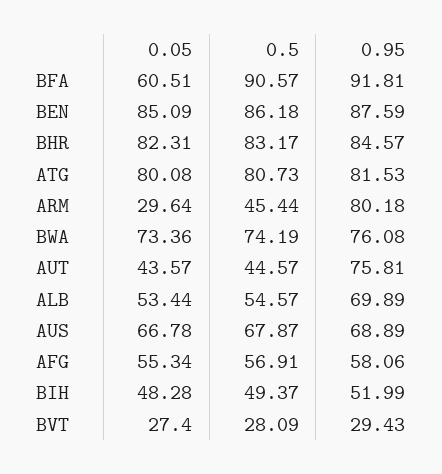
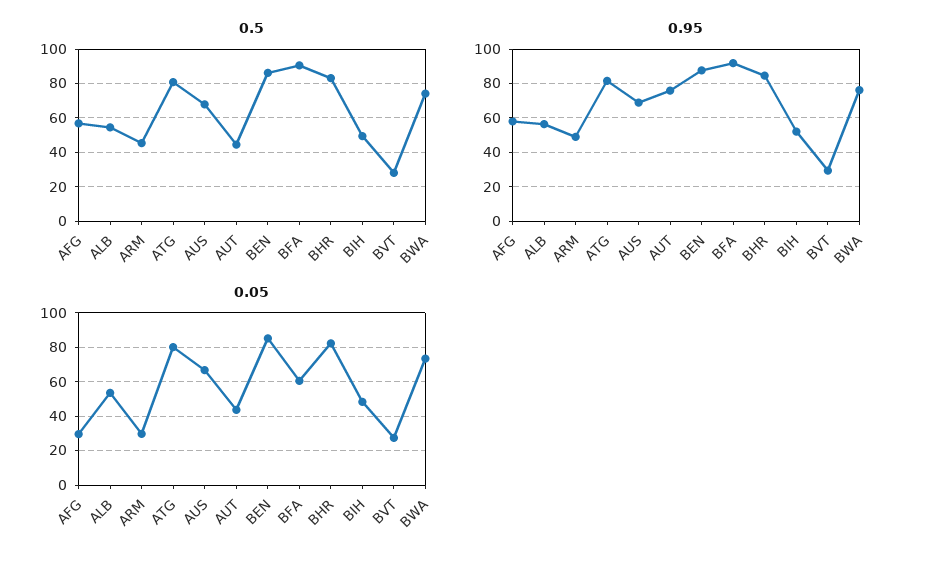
0.95, ARM: 80.18 -> 50
0.95, ALB: 69.89 -> 55
0.05, AFG: 55.34 -> 30

